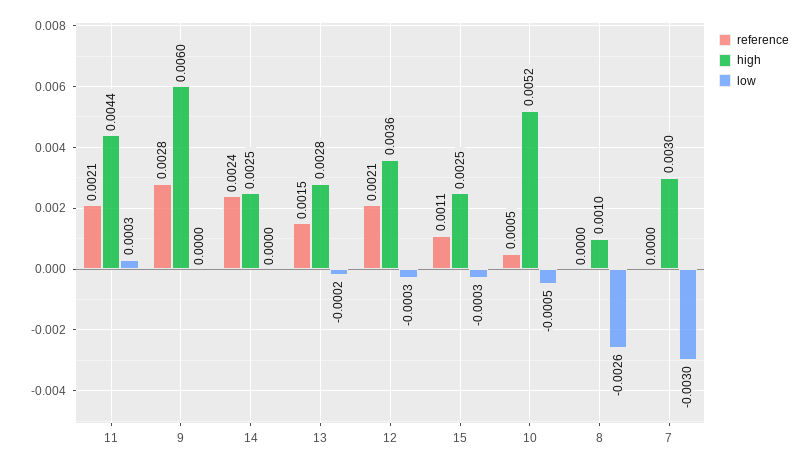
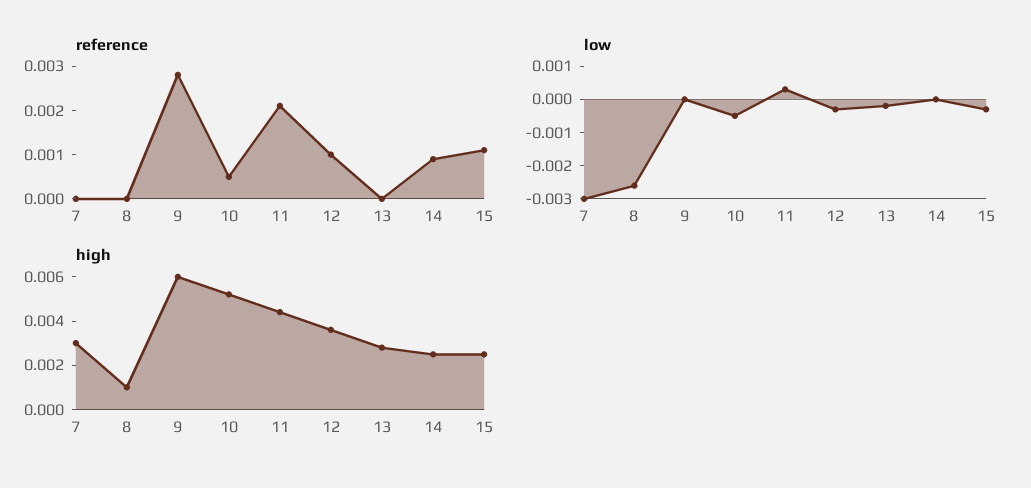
reference, 14: 0.0024 -> 0.001
reference, 13: 0.0015 -> 0
reference, 12: 0.0021 -> 0.001

